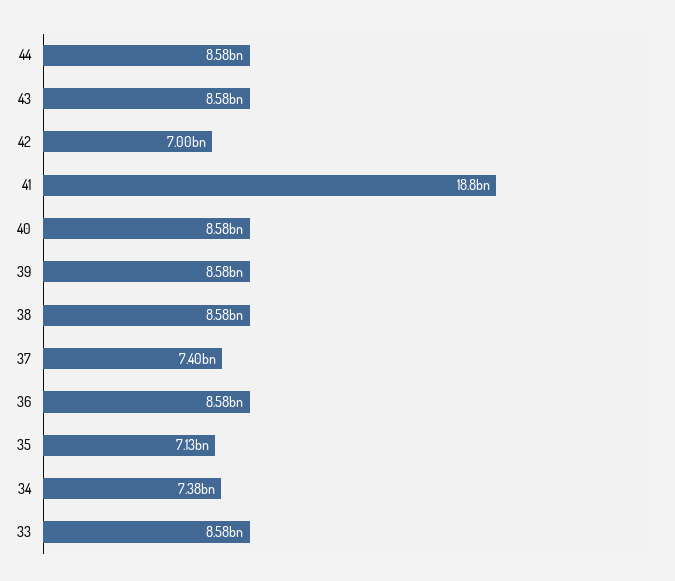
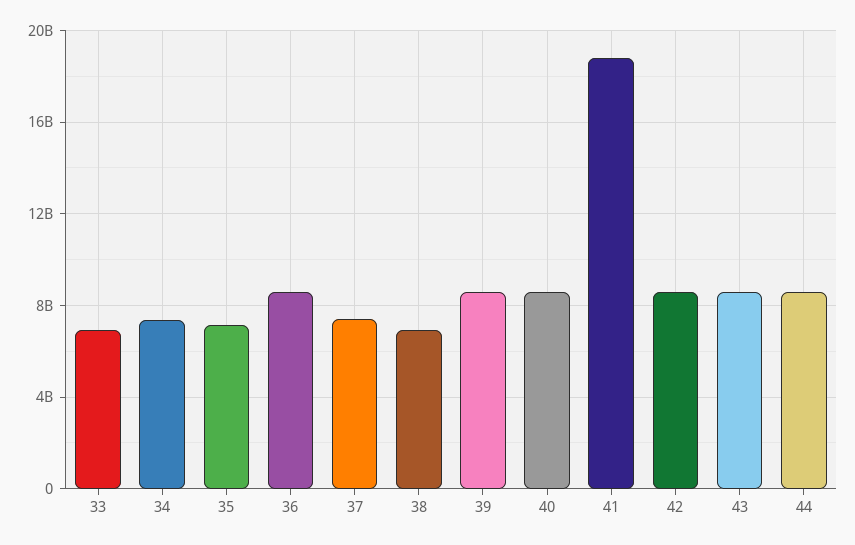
42: 7000000000 -> 8500000000
38: 8580000000 -> 7000000000
33: 8580000000 -> 7000000000

